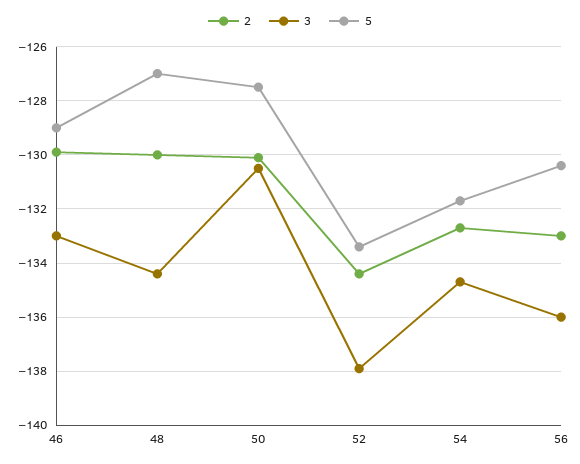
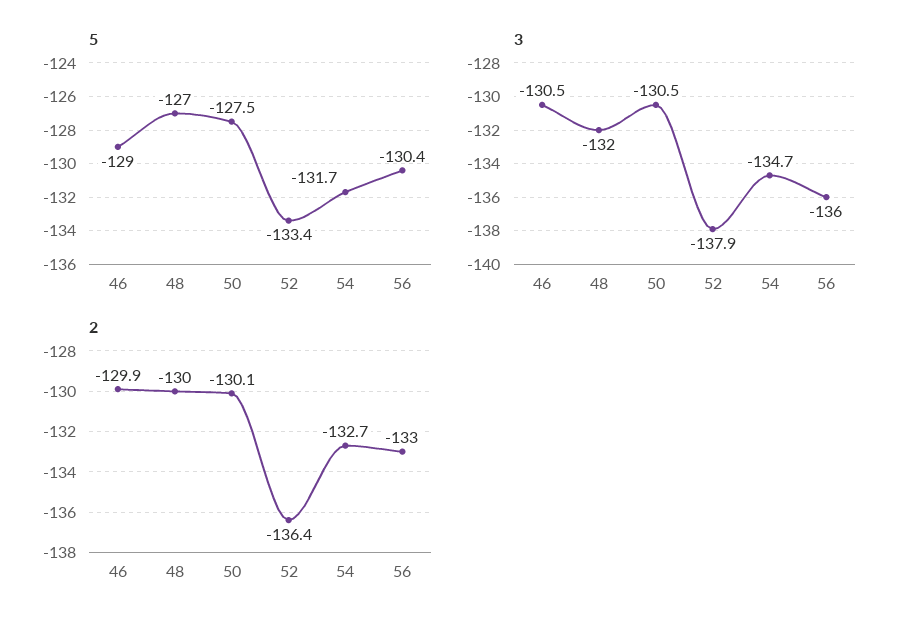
3, 46: -133 -> -130.5
3, 48: -134.5 -> -132
2, 52: -134.5 -> -136.4

